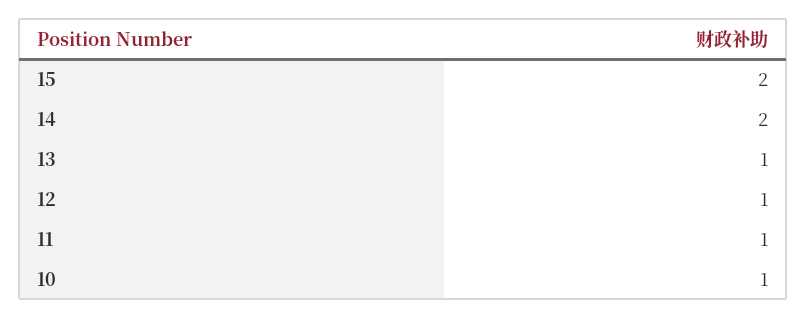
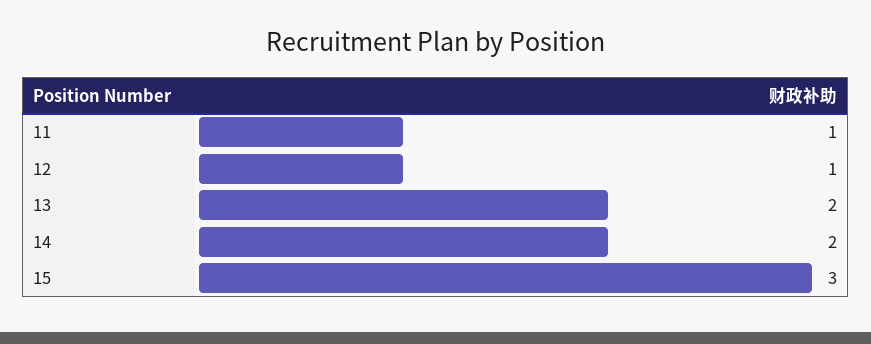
15: 2 -> 3
13: 1 -> 2
10: 1 -> none

